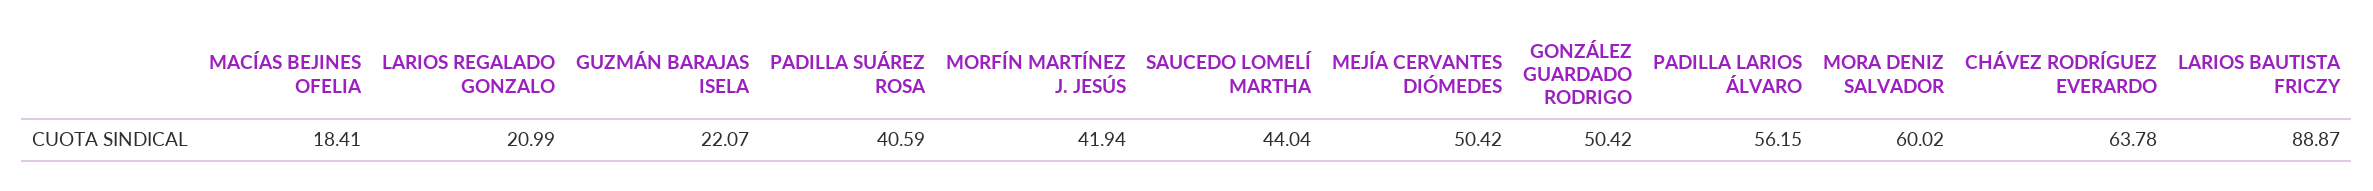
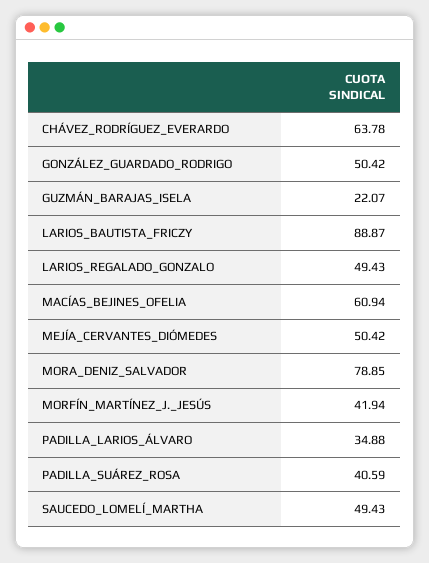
MACÍAS BEJINES OFELIA: 18.41 -> 60.94
LARIOS REGALADO GONZALO: 20.99 -> 49.43
SAUCEDO LOMELÍ MARTHA: 44.04 -> 49.43
PADILLA LARIOS ÁLVARO: 56.15 -> 34.88
MORA DENIZ SALVADOR: 60.02 -> 78.85

